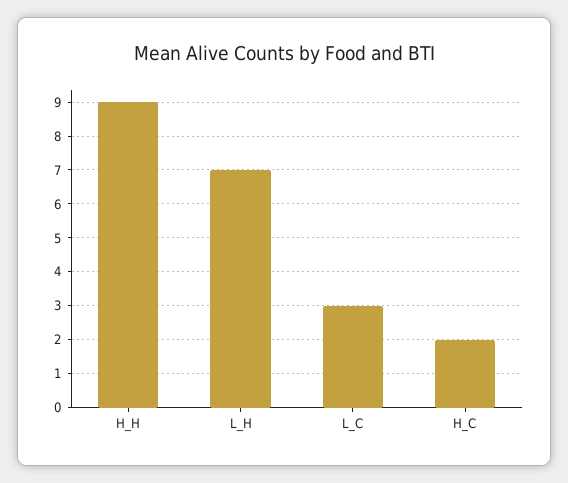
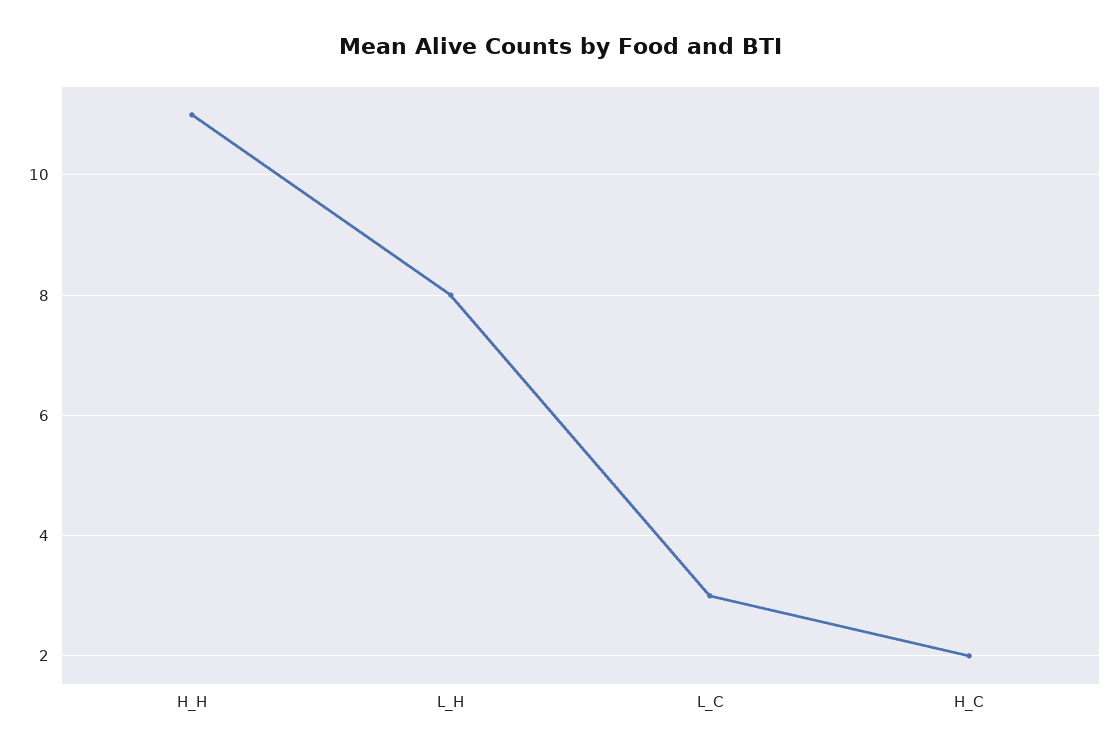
H_H: 9 -> 11
L_H: 7 -> 8

